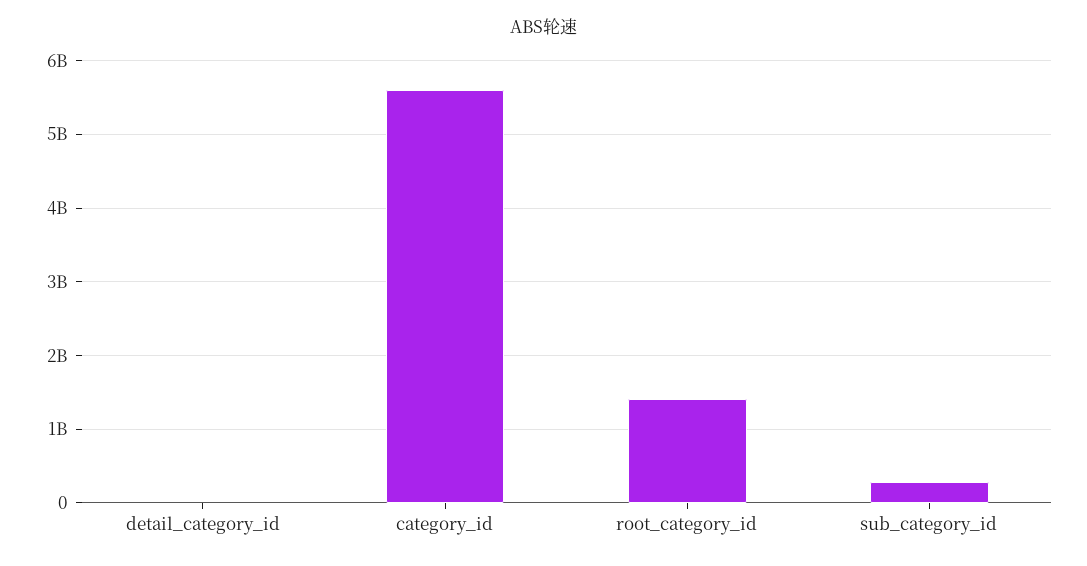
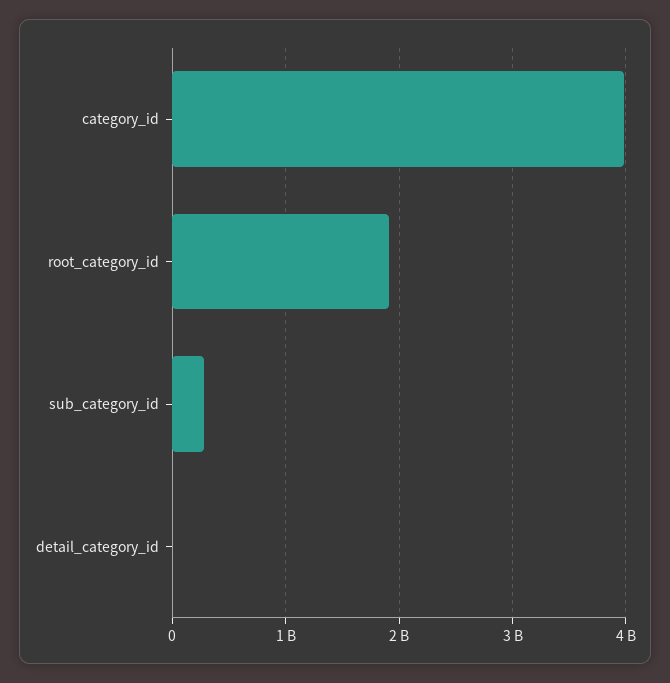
category_id: 5600000000 -> 4000000000
root_category_id: 1400000000 -> 1900000000

